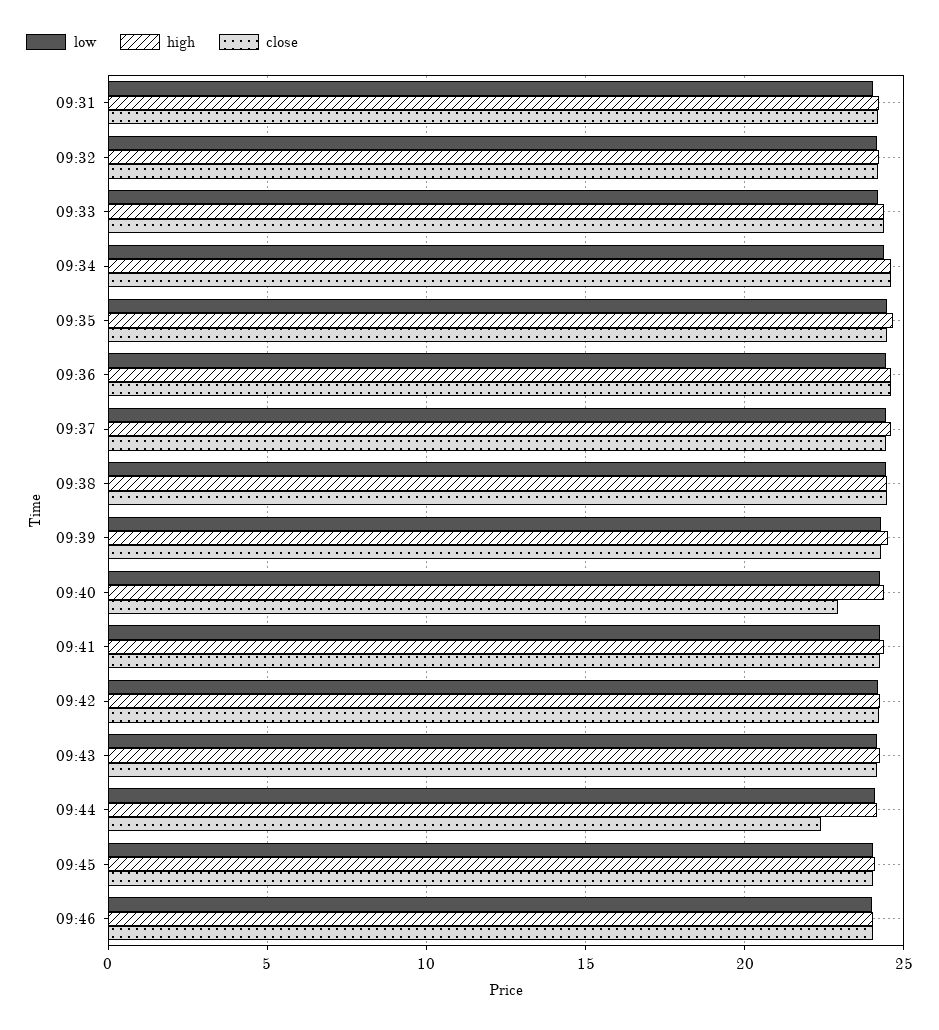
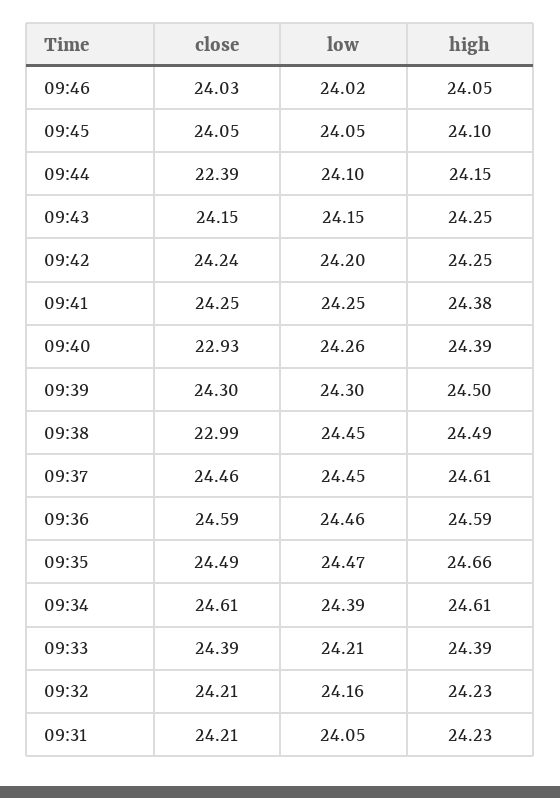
close, 09:38: 24.5 -> 22.99

